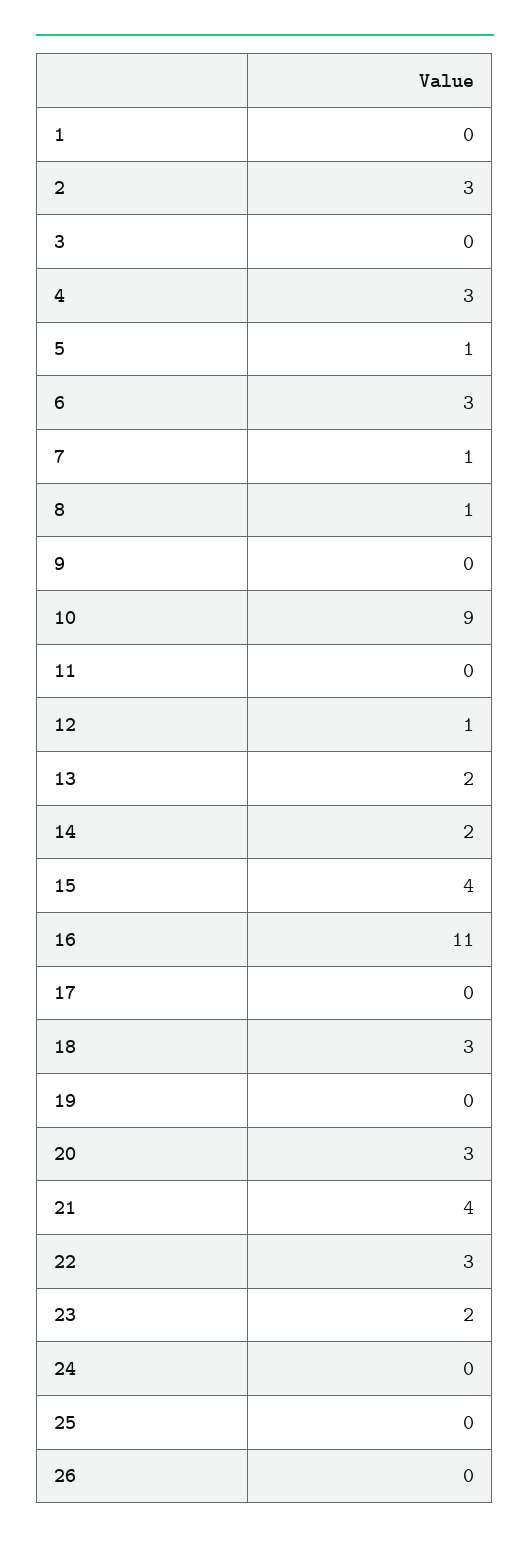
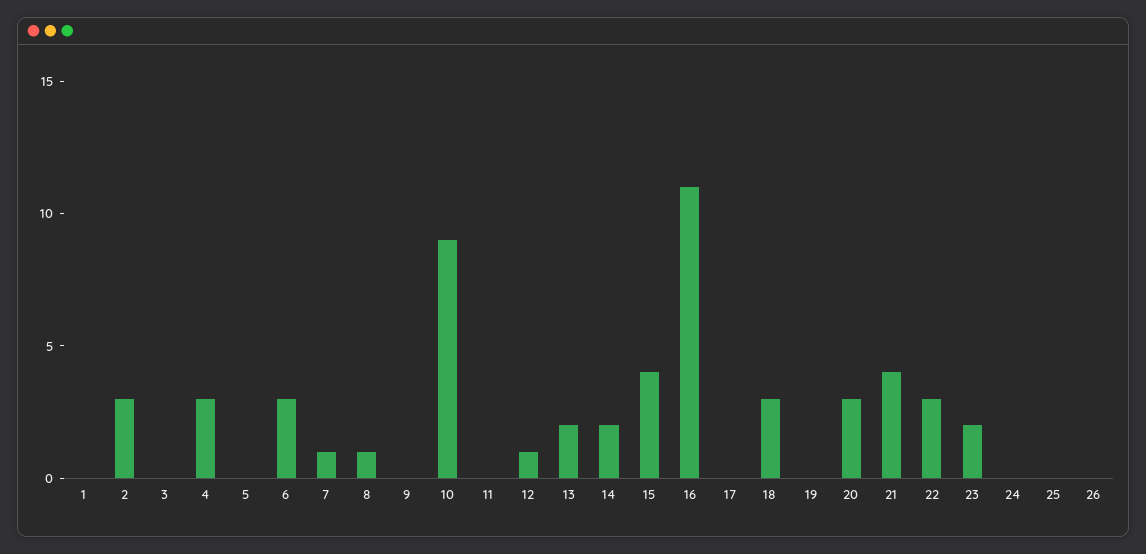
5: 1 -> 0

